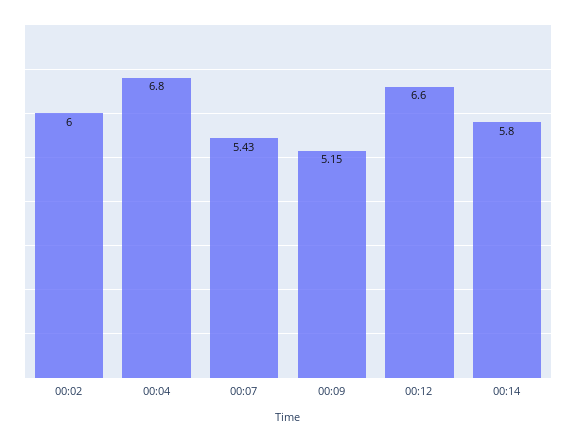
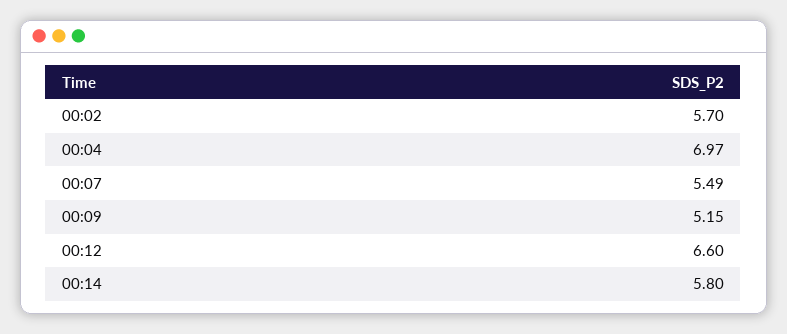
00:02: 6 -> 5.7
00:04: 6.8 -> 6.97
00:07: 5.43 -> 5.49

